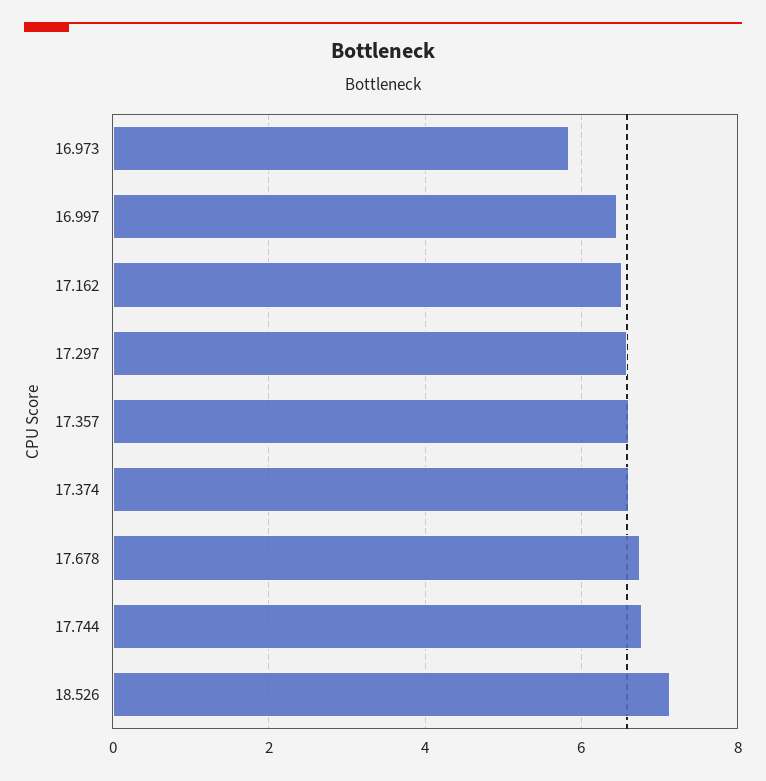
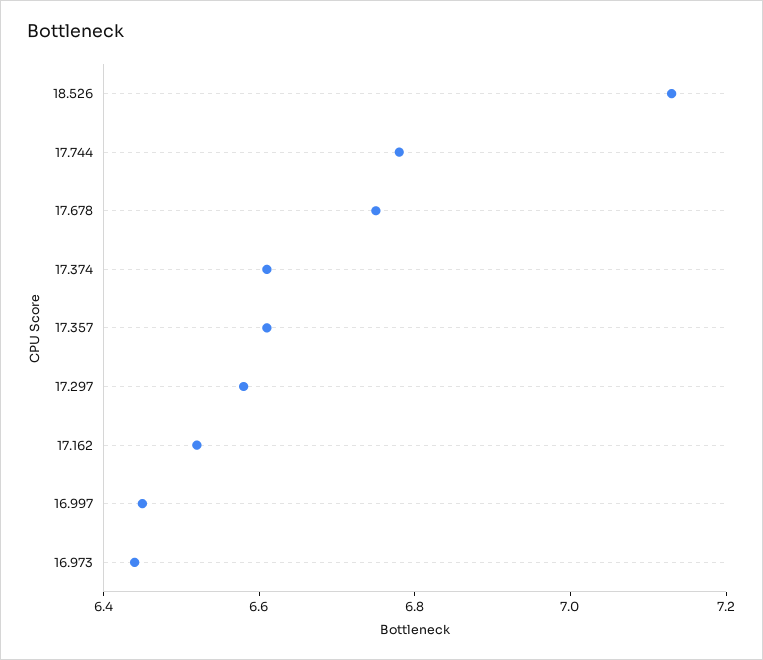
16.973: 5.8 -> 6.45

